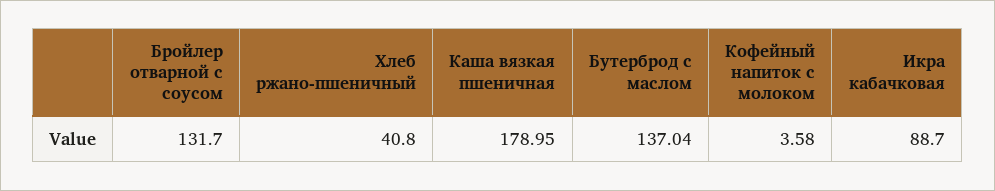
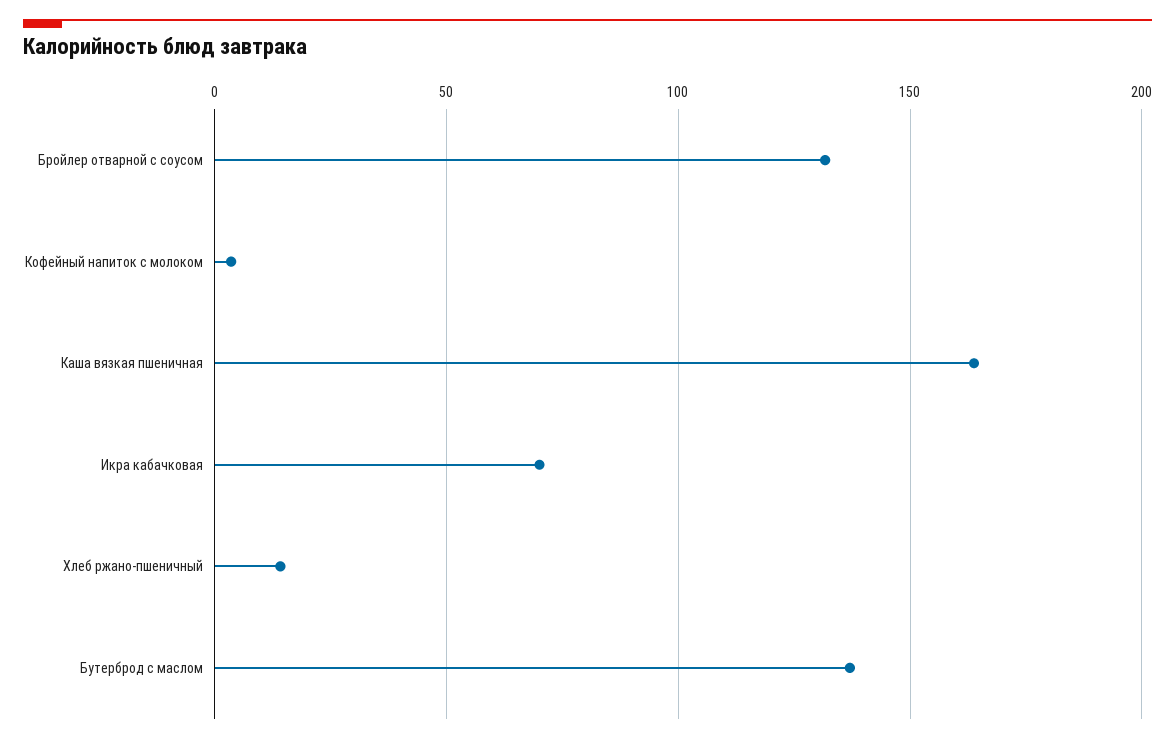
Хлеб ржано-пшеничный: 40.8 -> 15
Каша вязкая пшеничная: 178.95 -> 165
Икра кабачковая: 88.7 -> 70

